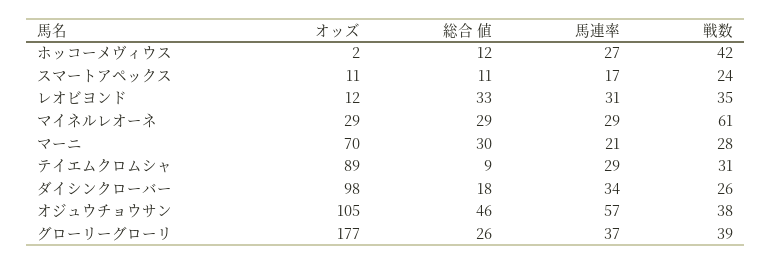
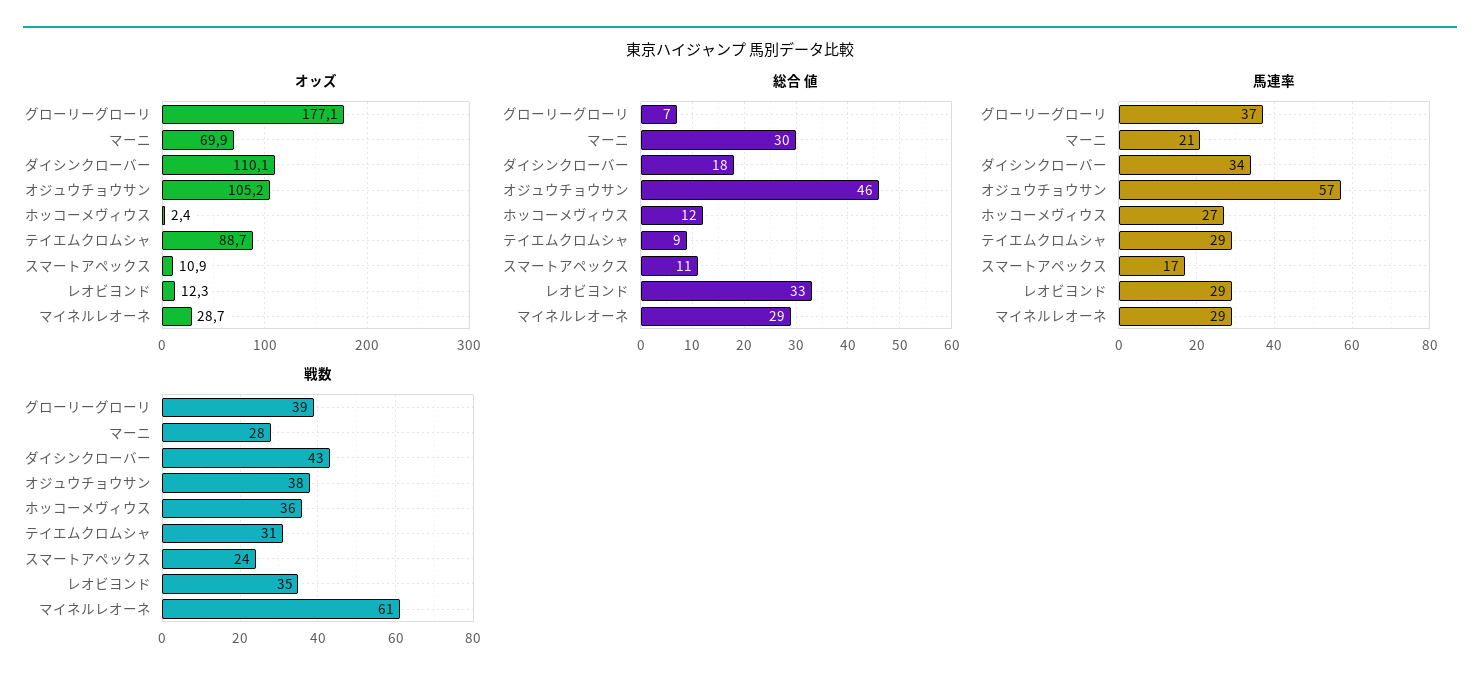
戦数, ホッコーメヴィウス: 42 -> 36
馬連率, レオビヨンド: 31 -> 29
オッズ, ダイシンクローバー: 98 -> 110.1
戦数, ダイシンクローバー: 26 -> 43
総合 値, グローリーグローリ: 26 -> 7

